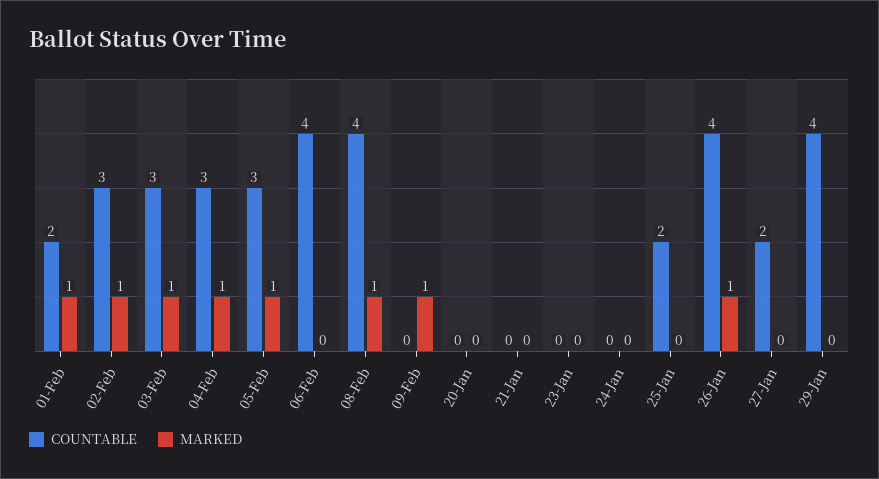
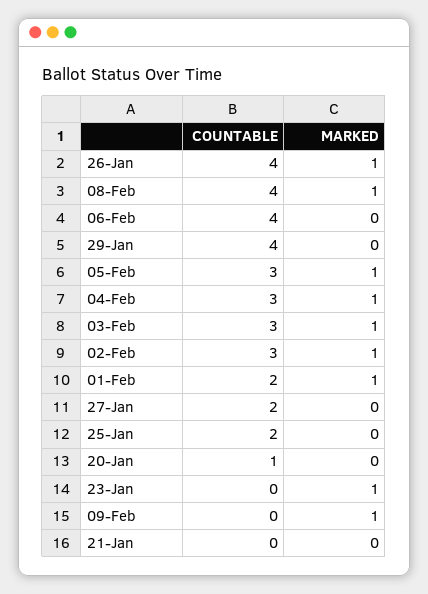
COUNTABLE, 20-Jan: 0 -> 1
MARKED, 23-Jan: 0 -> 1
COUNTABLE, 24-Jan: 0 -> none
MARKED, 24-Jan: 0 -> none

